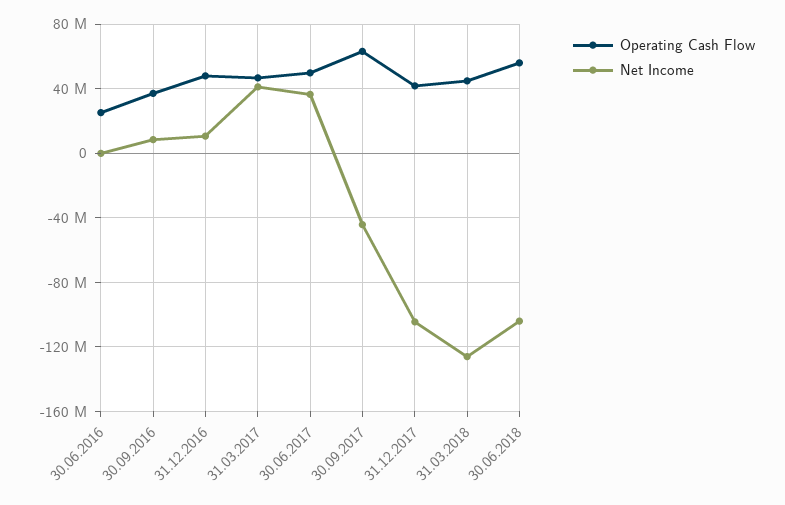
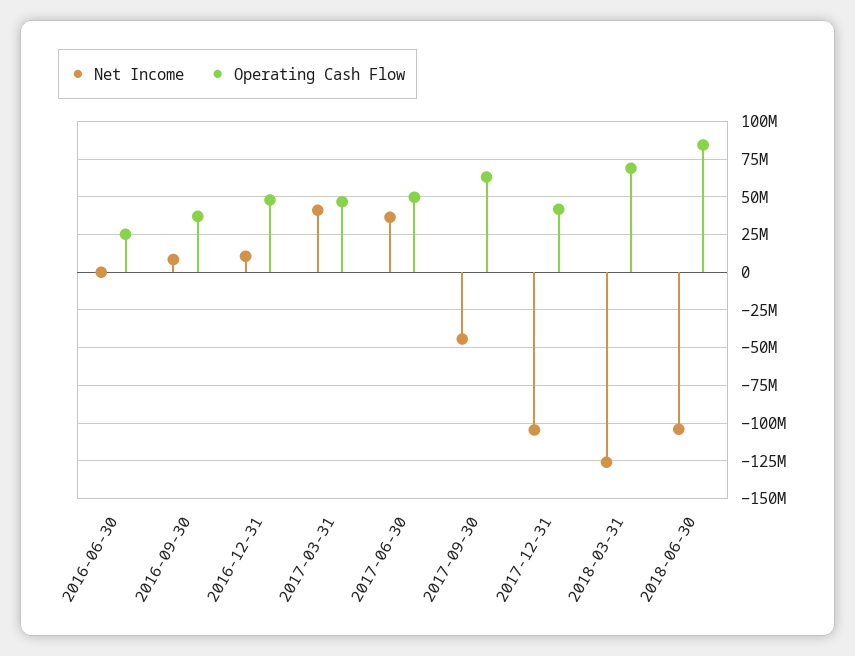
Operating Cash Flow, 31.03.2018: 45000000 -> 70000000
Operating Cash Flow, 30.06.2018: 55000000 -> 85000000

